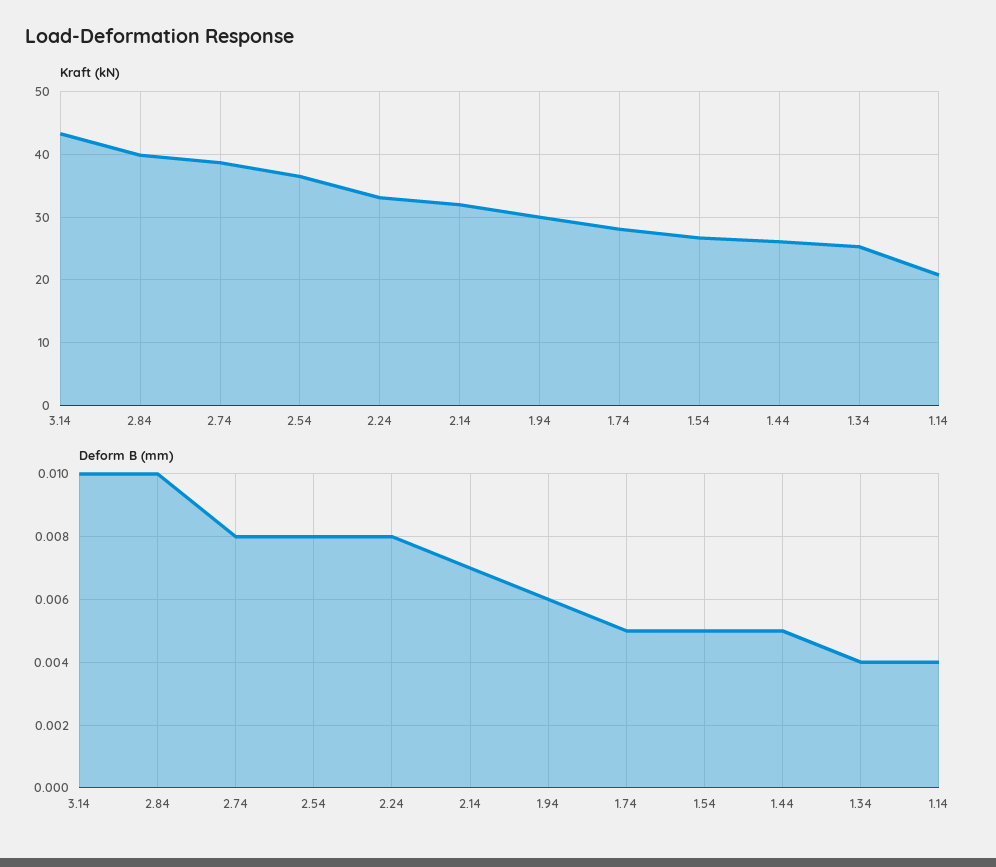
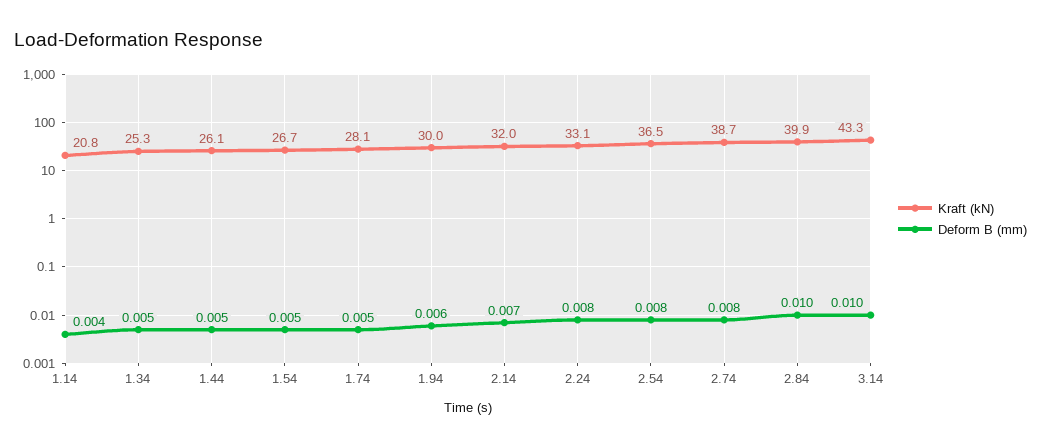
Deform B (mm), 1.34: 0.004 -> 0.005

